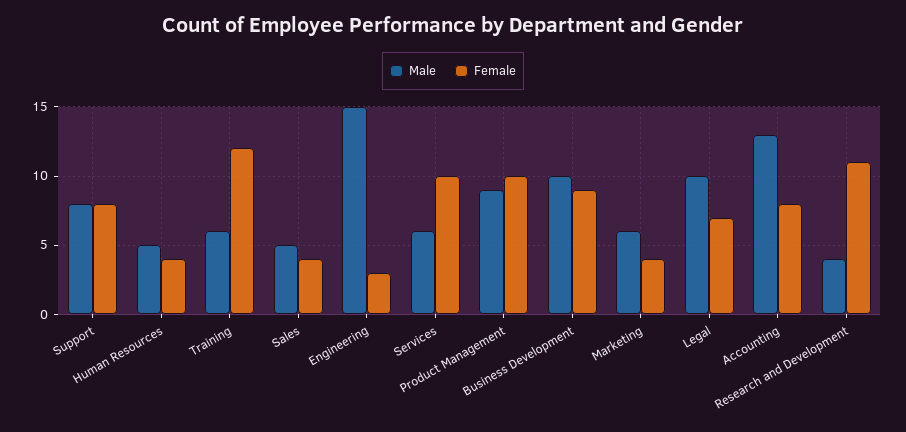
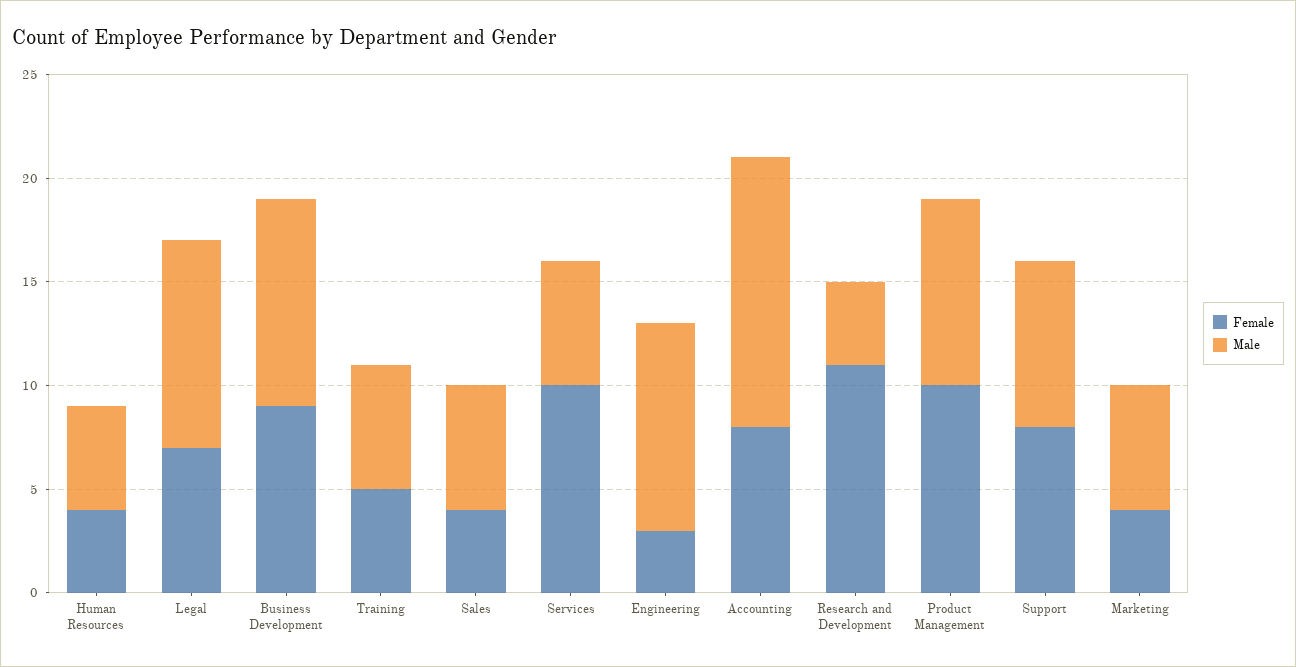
Female, Training: 12 -> 5
Male, Sales: 5 -> 6
Male, Engineering: 15 -> 10

